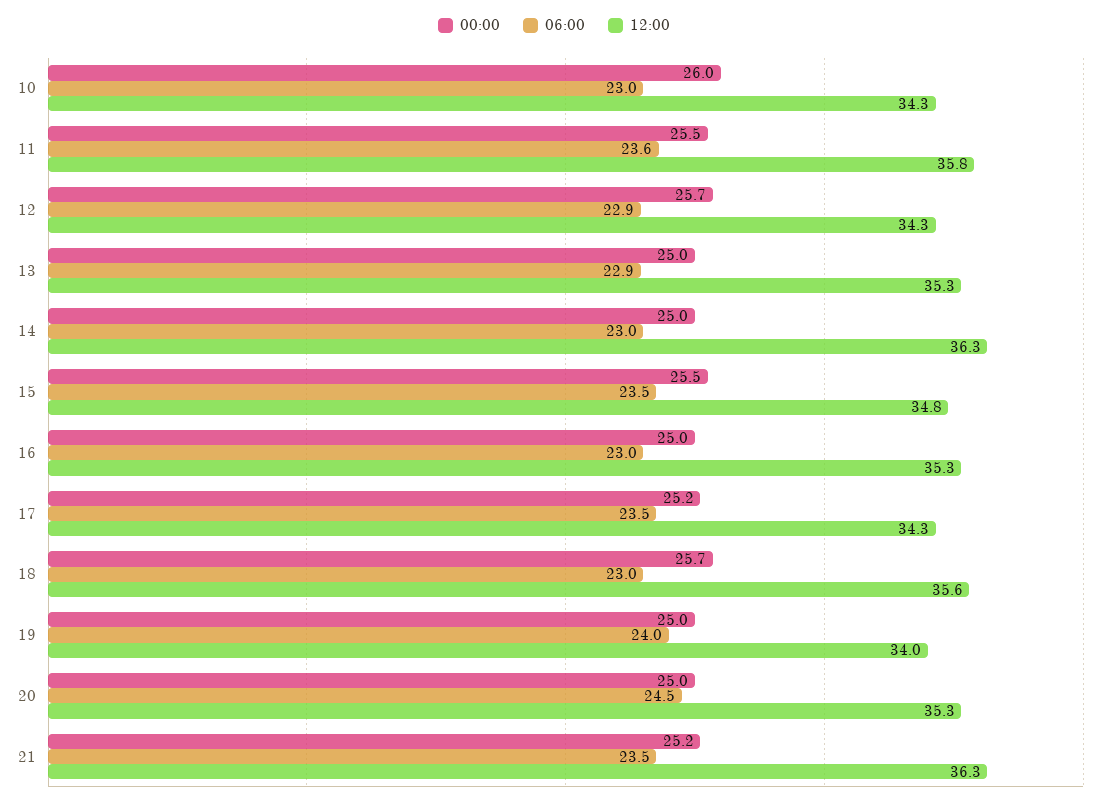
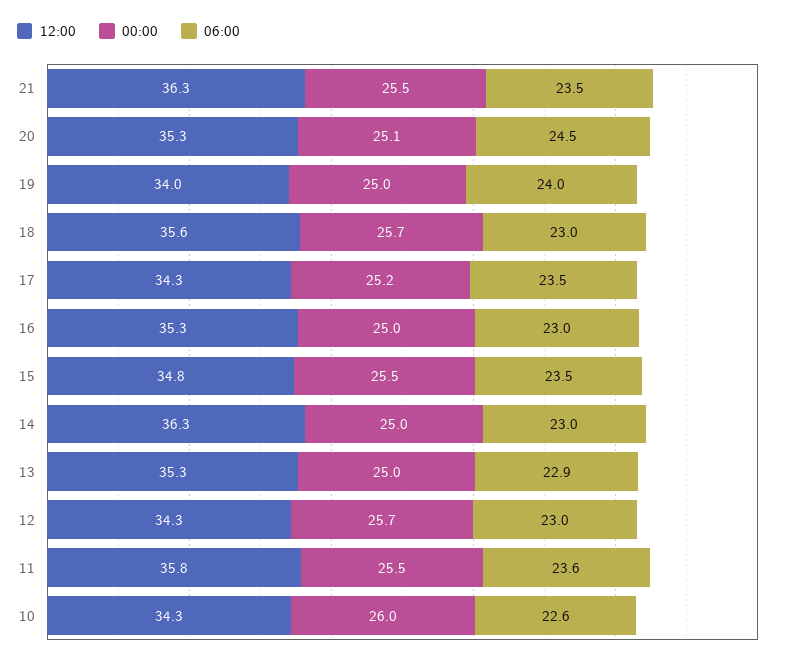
06:00, 10: 23 -> 22.6
06:00, 12: 22.9 -> 23
00:00, 20: 25 -> 25.1
00:00, 21: 25.2 -> 25.5

